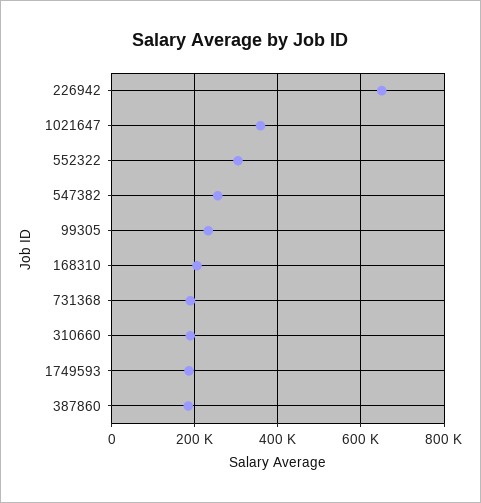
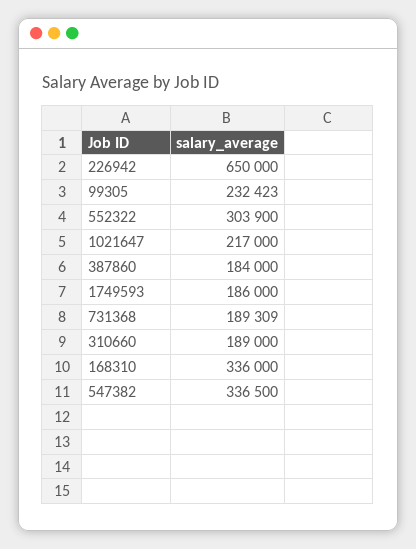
1021647: 360000 -> 217000
547382: 260000 -> 336500
168310: 200000 -> 336000

